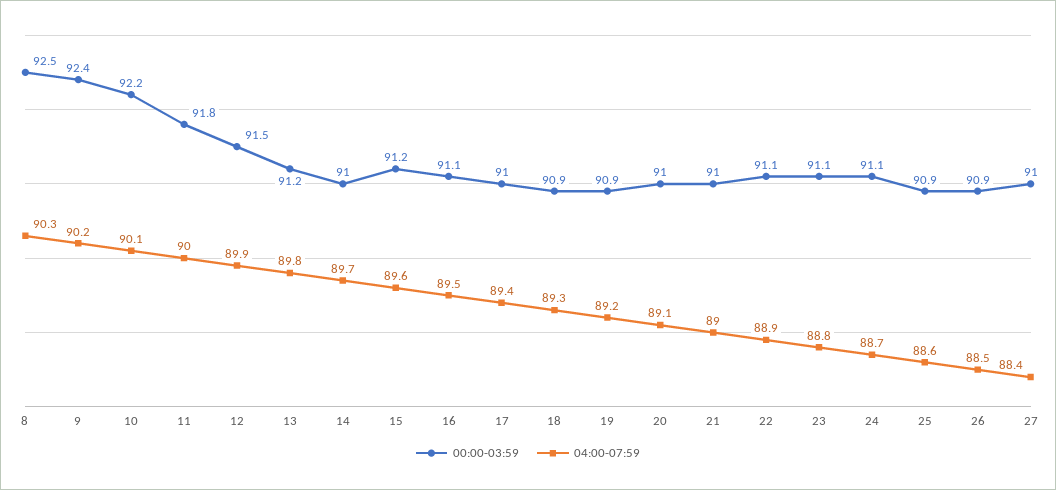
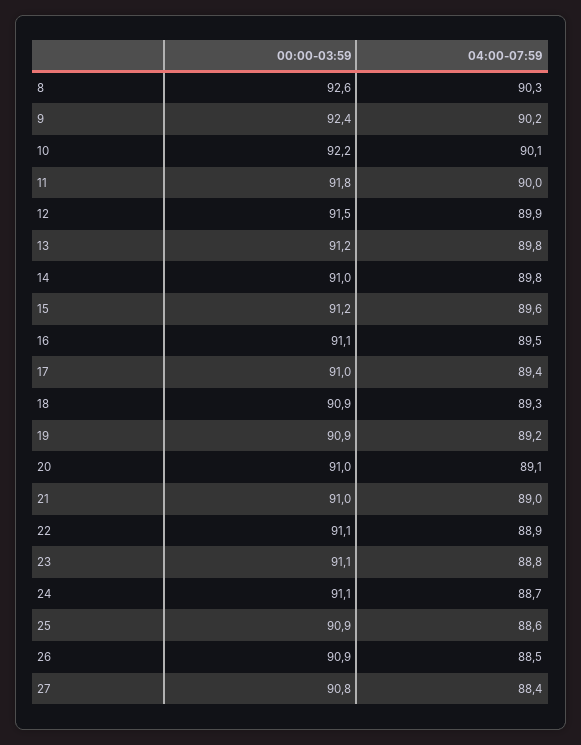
00:00-03:59, 8: 92.5 -> 92.6
04:00-07:59, 14: 89.7 -> 89.8
00:00-03:59, 27: 91 -> 90.8

